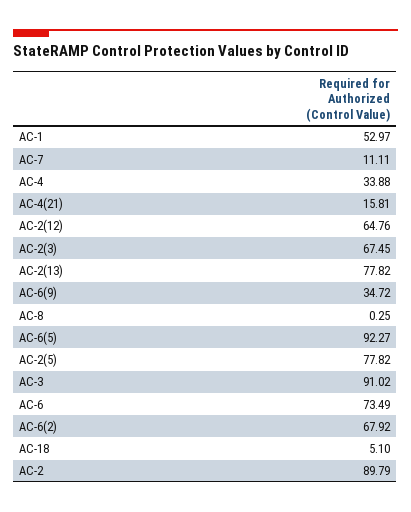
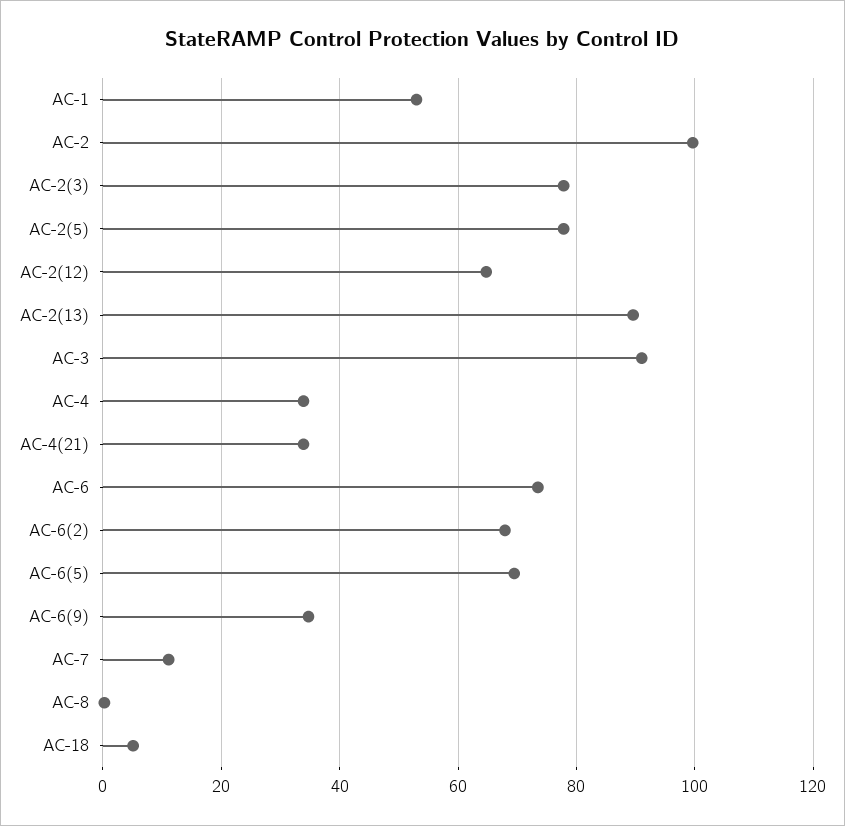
AC-4(21): 15.81 -> 34
AC-2(3): 67.45 -> 78
AC-2(13): 77.82 -> 90
AC-6(5): 92.27 -> 70
AC-2: 89.79 -> 100

